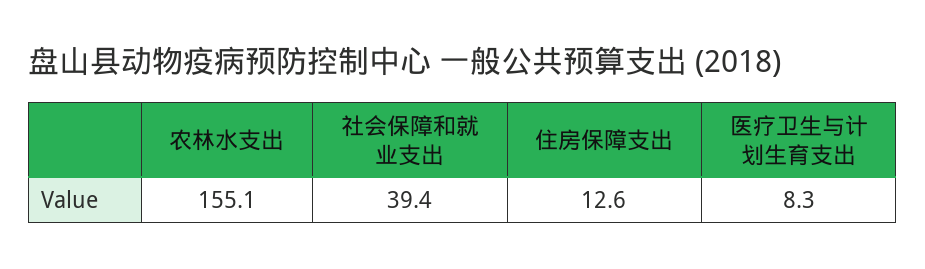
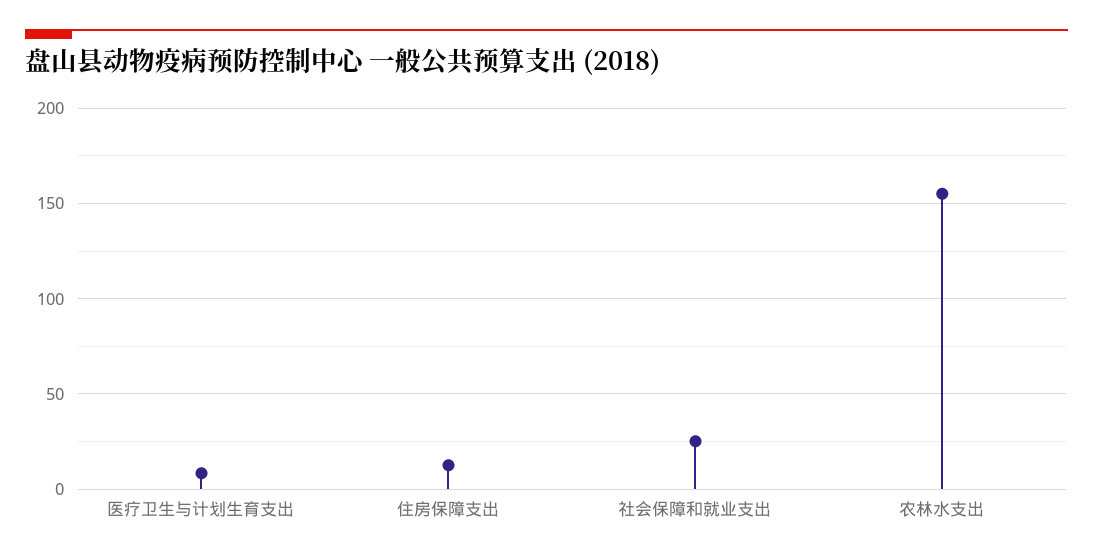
社会保障和就业支出: 39.4 -> 25

